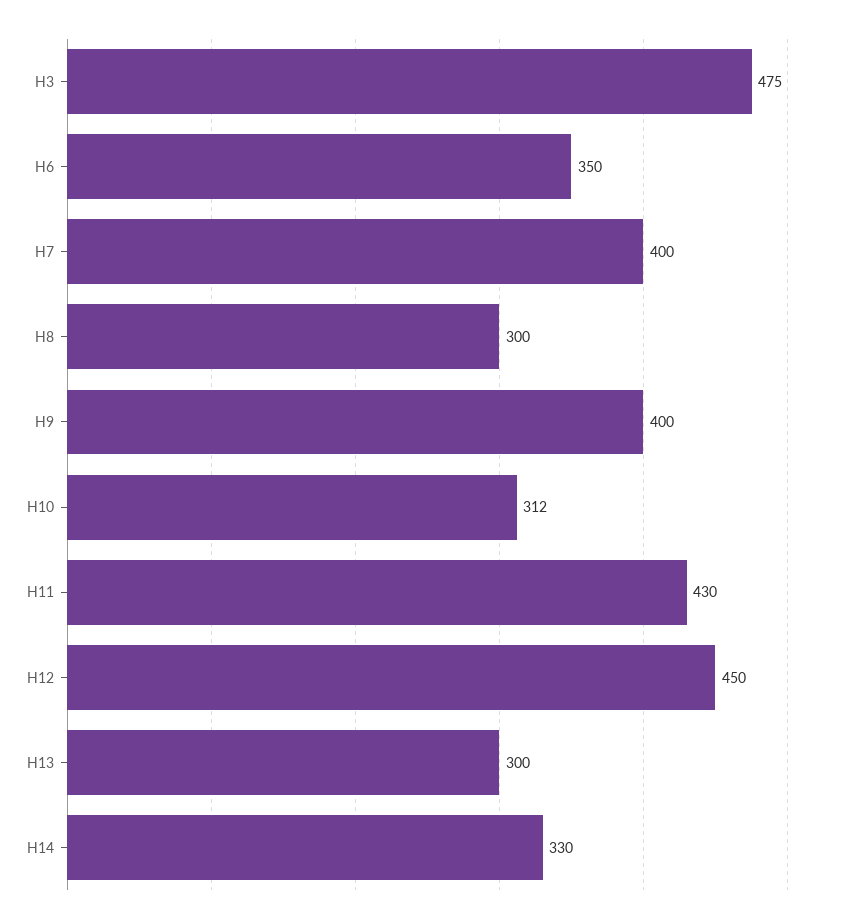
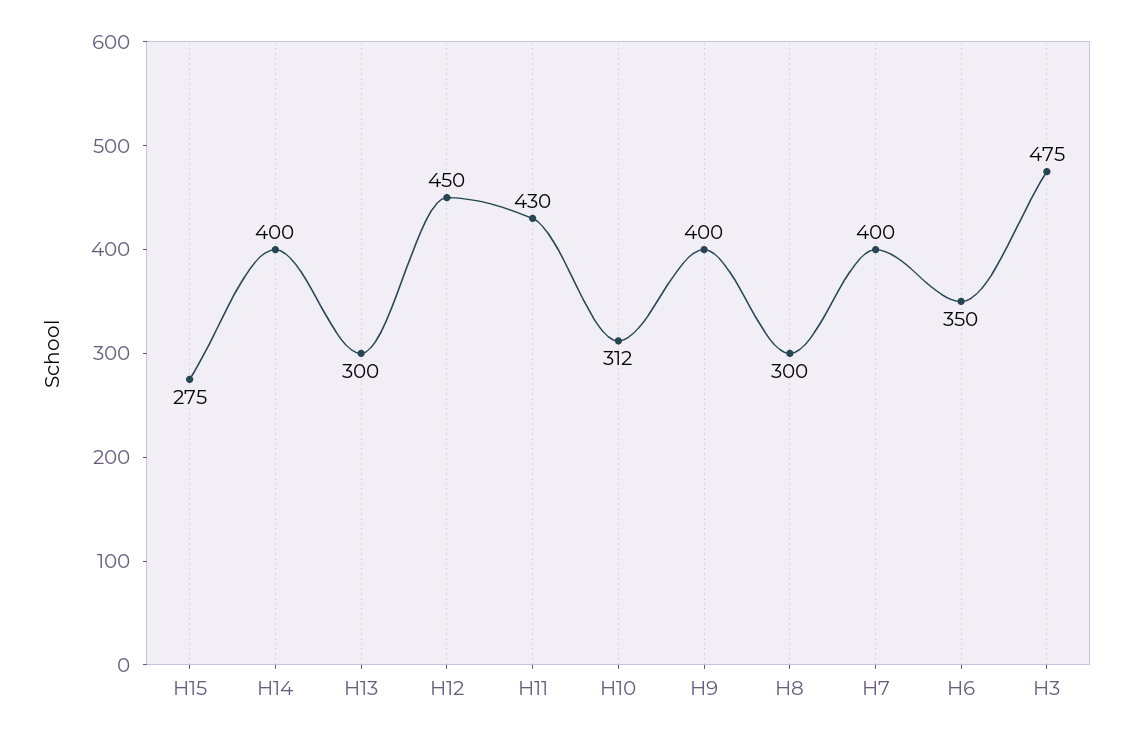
H14: 330 -> 400
H15: none -> 275

